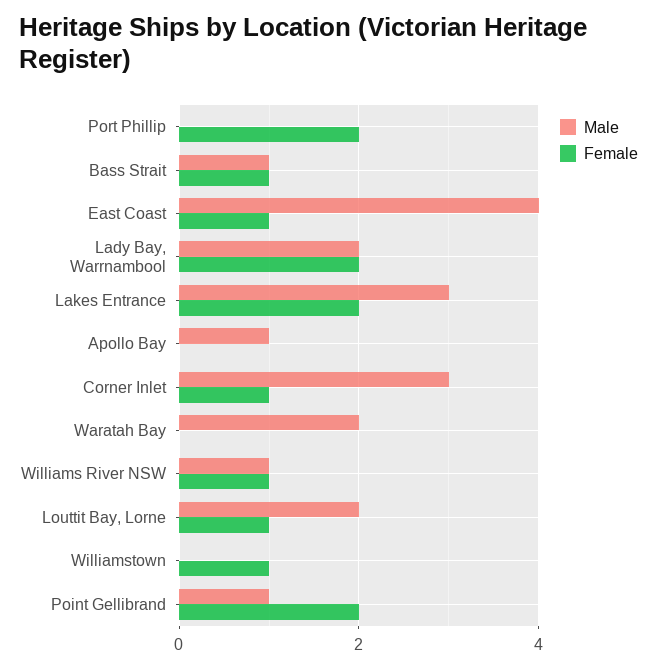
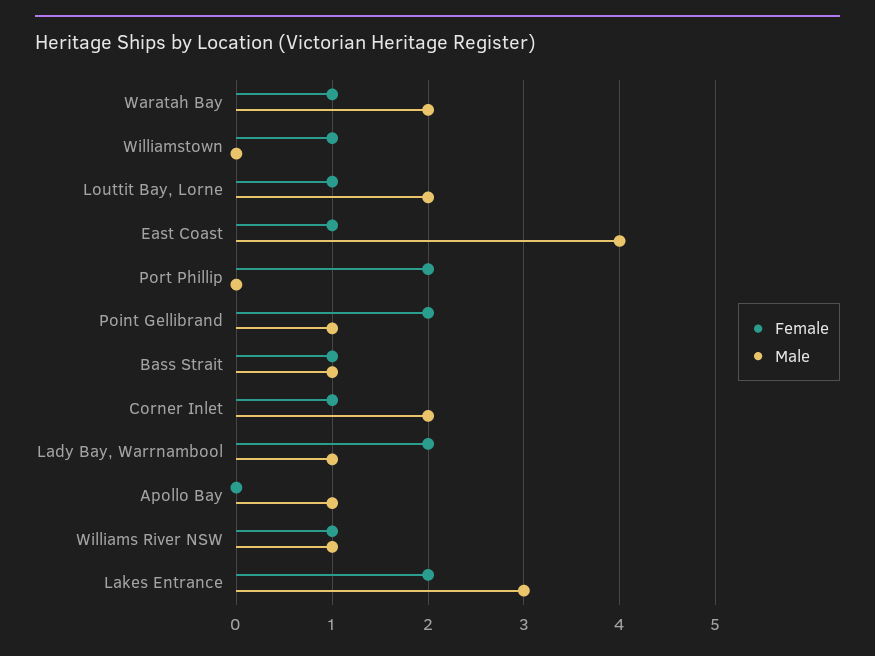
Male, Lady Bay, Warrnambool: 2 -> 1
Male, Corner Inlet: 3 -> 2
Female, Waratah Bay: 0 -> 1

